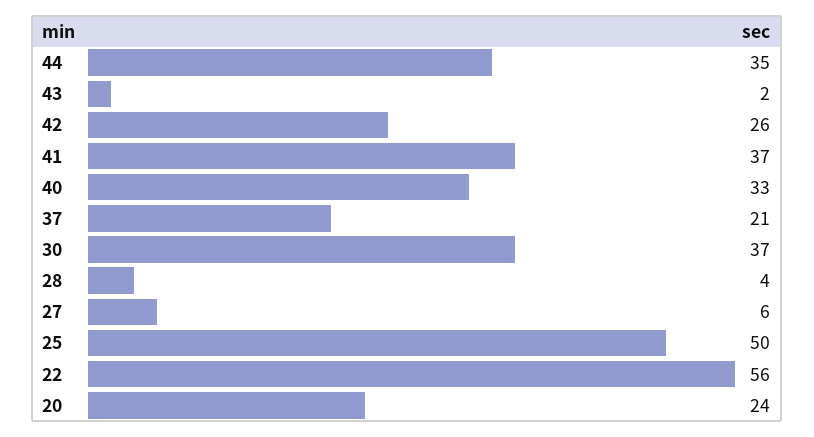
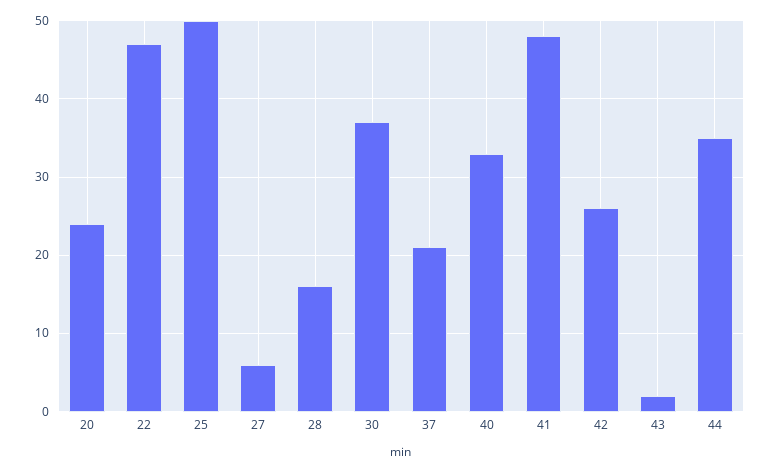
41: 37 -> 48
28: 4 -> 16
22: 56 -> 47

